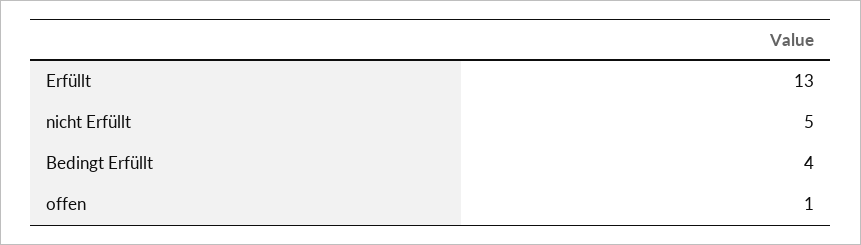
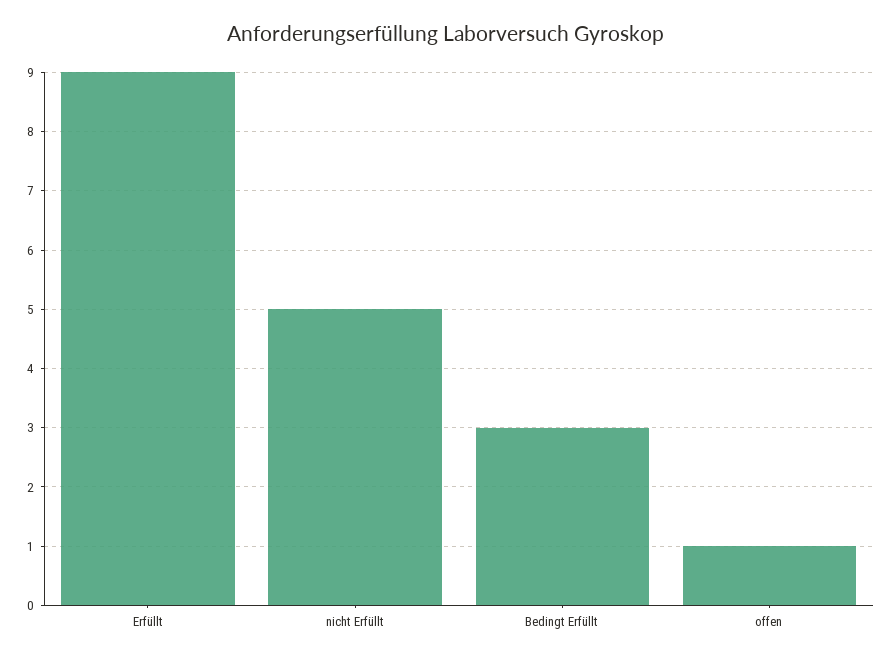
Erfüllt: 13 -> 9
Bedingt Erfüllt: 4 -> 3

